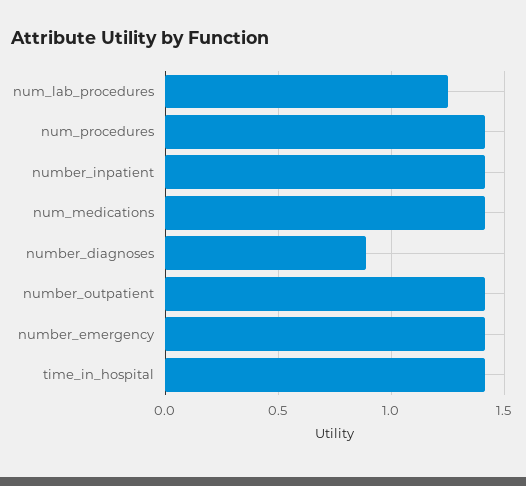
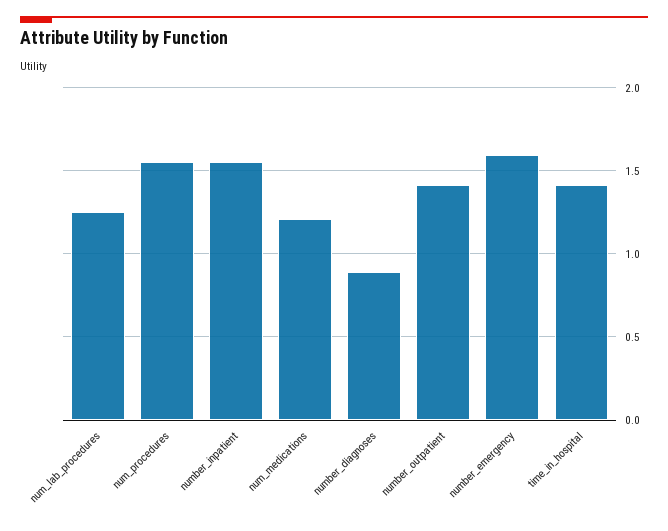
num_procedures: 1.4 -> 1.55
number_inpatient: 1.4 -> 1.55
num_medications: 1.4 -> 1.2
number_emergency: 1.4 -> 1.6

